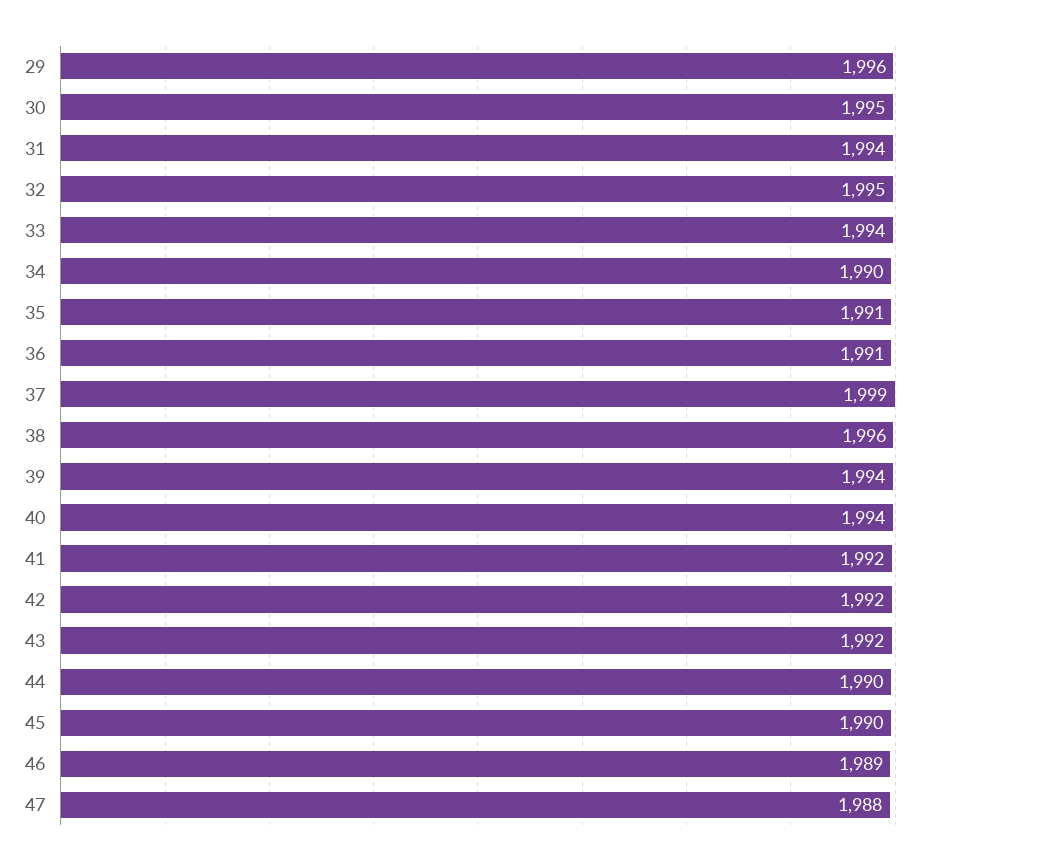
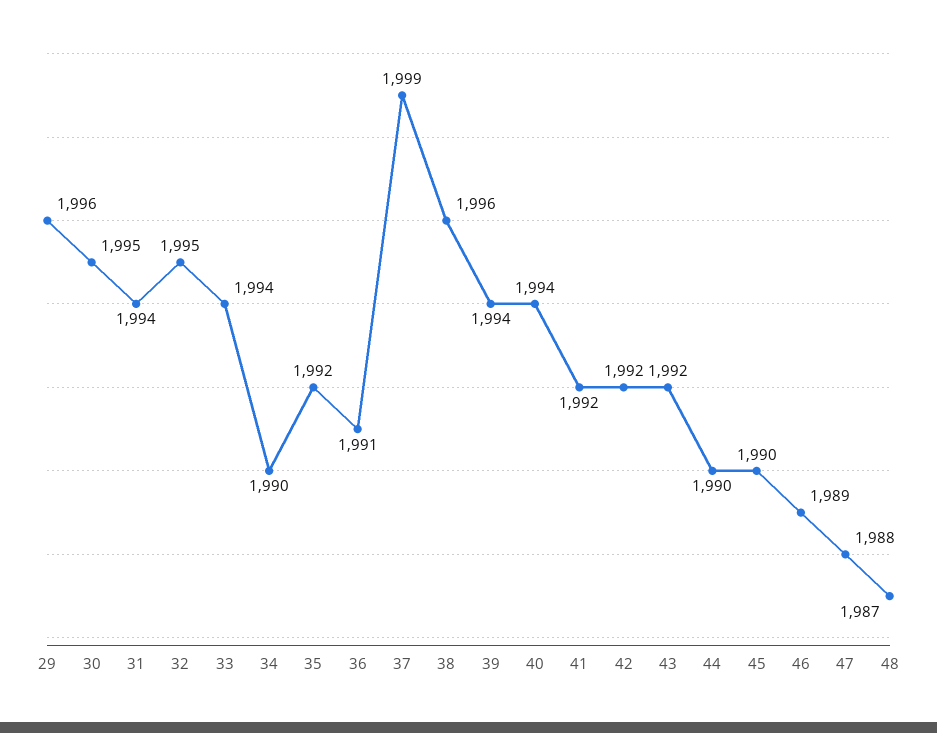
35: 1991 -> 1992
48: none -> 1987

